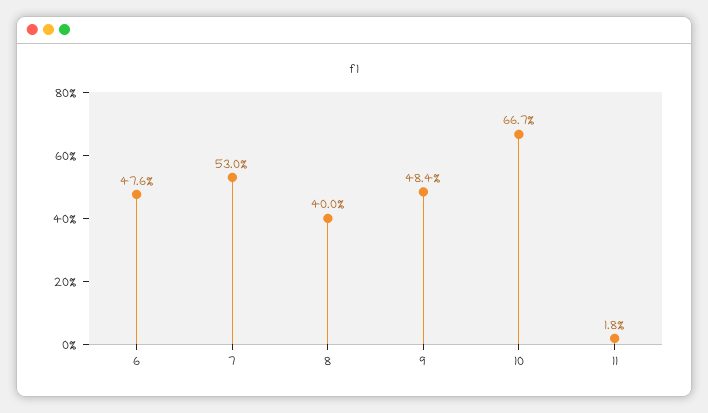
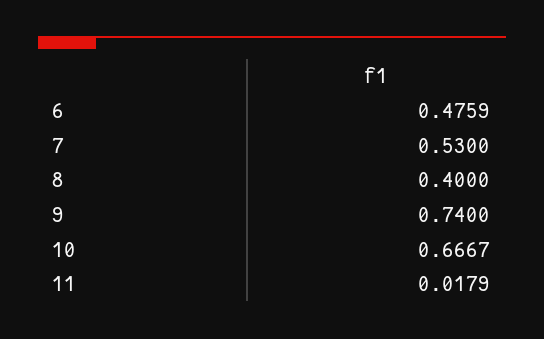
9: 0.484 -> 0.74

